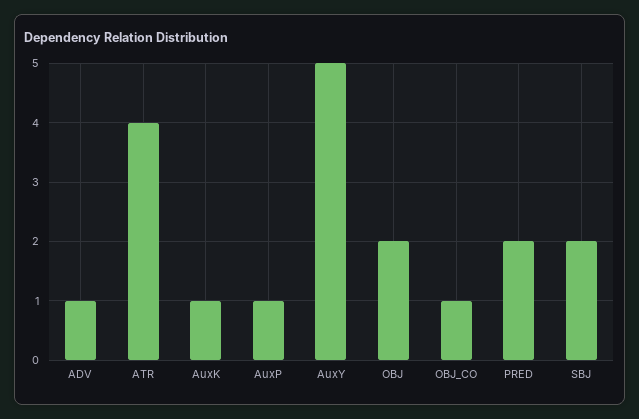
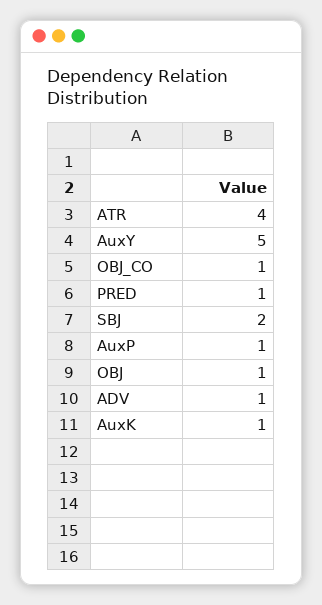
OBJ: 2 -> 1
PRED: 2 -> 1

